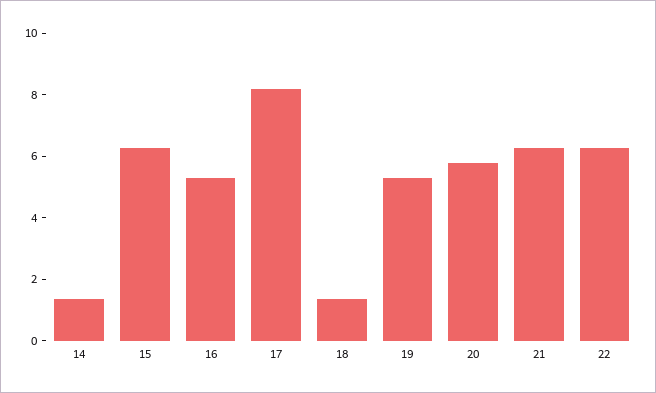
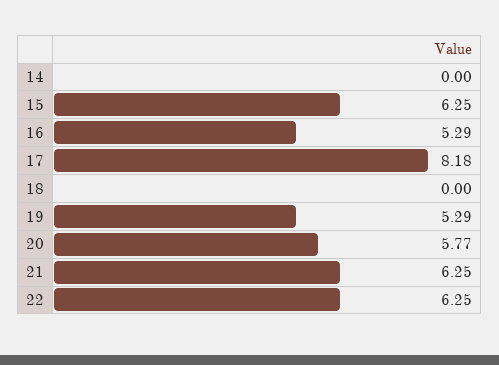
14: 1.5 -> 0
18: 1.5 -> 0

